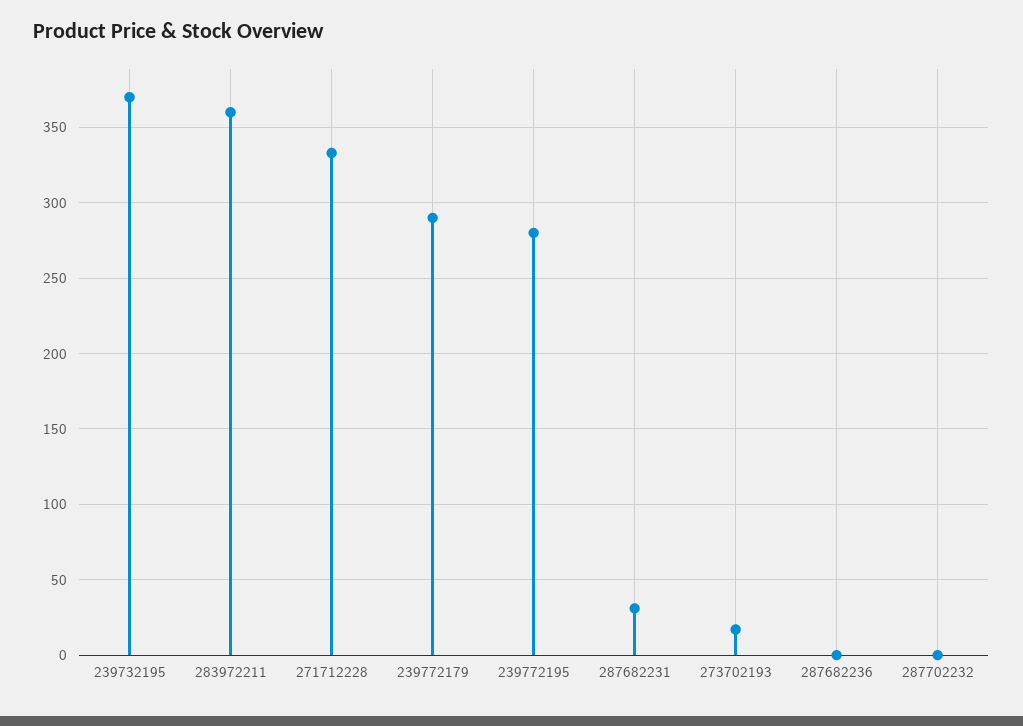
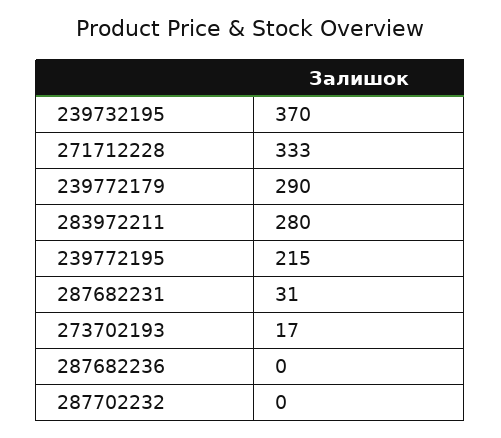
283972211: 360 -> 280
239772195: 280 -> 215

